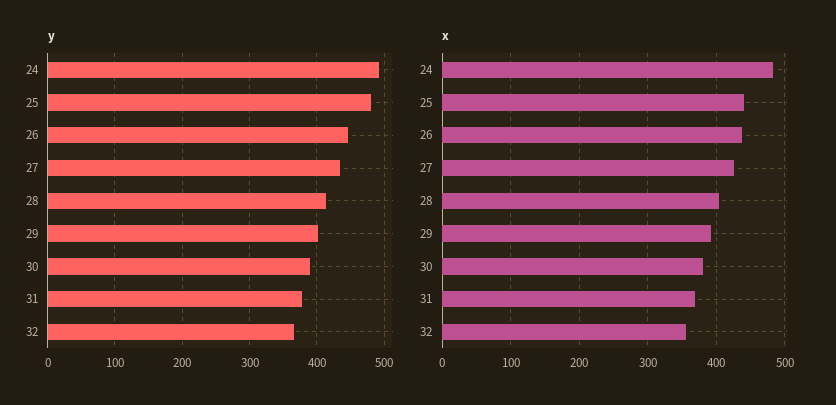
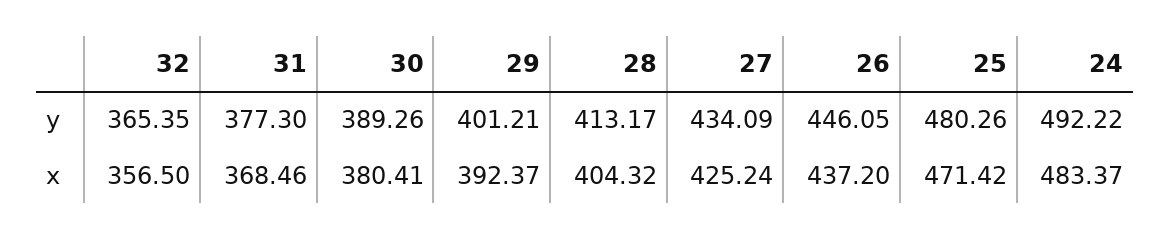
x, 25: 440 -> 471.42

